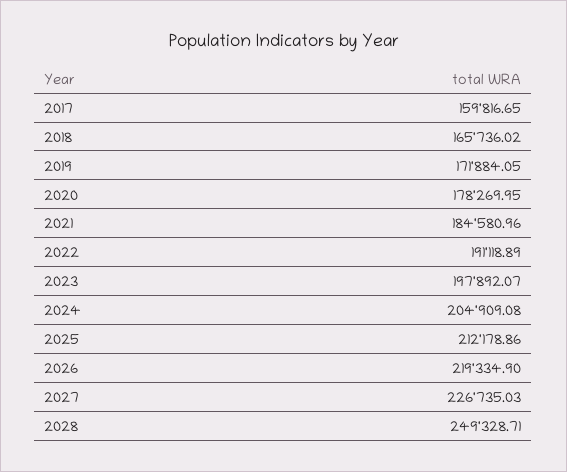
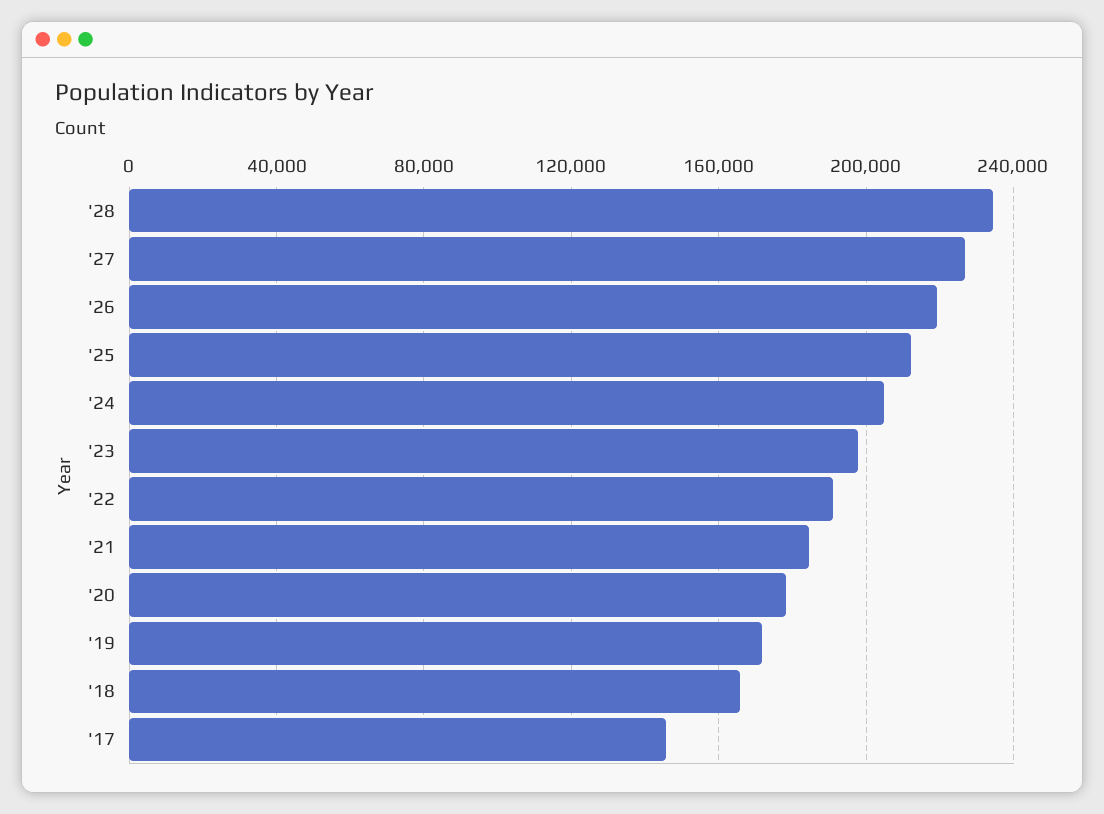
2017: 159816.65 -> 145000
2028: 249328.71 -> 235000

